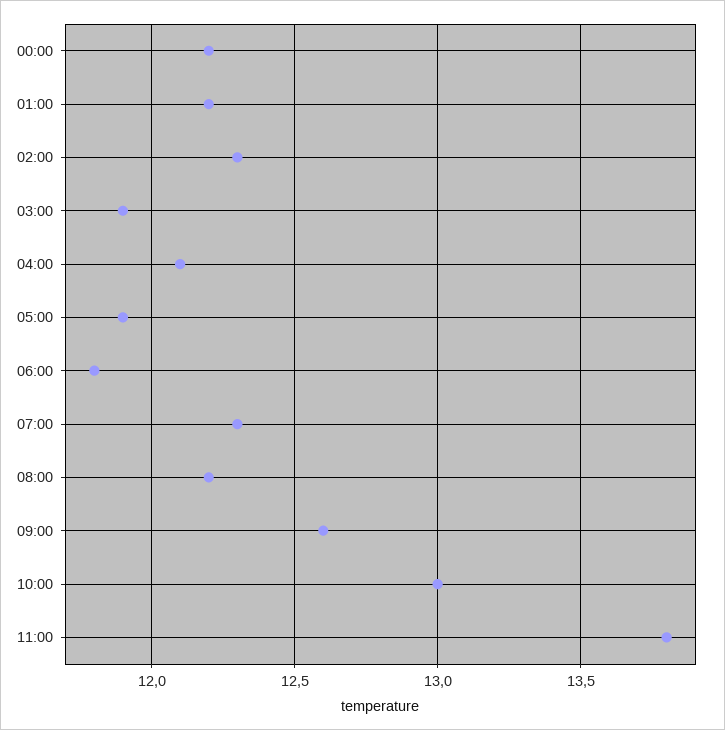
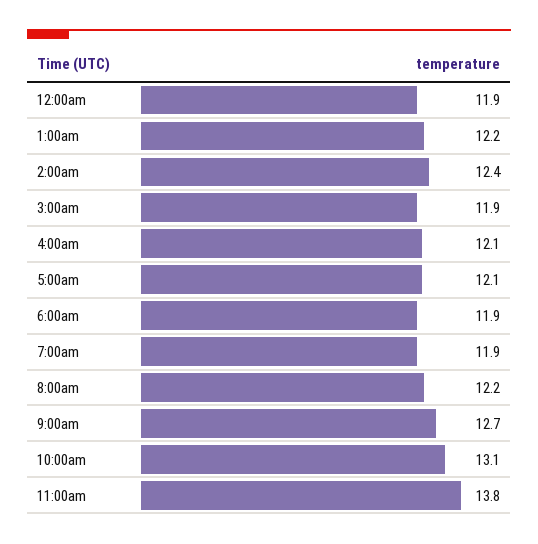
00:00: 12.2 -> 11.9
02:00: 12.3 -> 12.4
05:00: 11.9 -> 12.1
06:00: 11.8 -> 11.9
07:00: 12.3 -> 11.9
09:00: 12.6 -> 12.7
10:00: 13 -> 13.1

